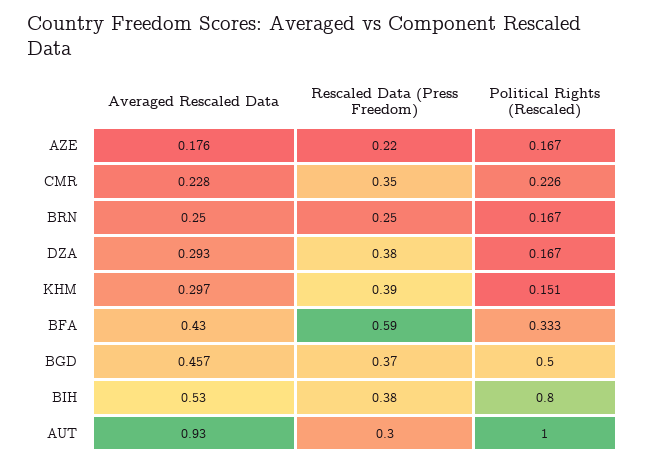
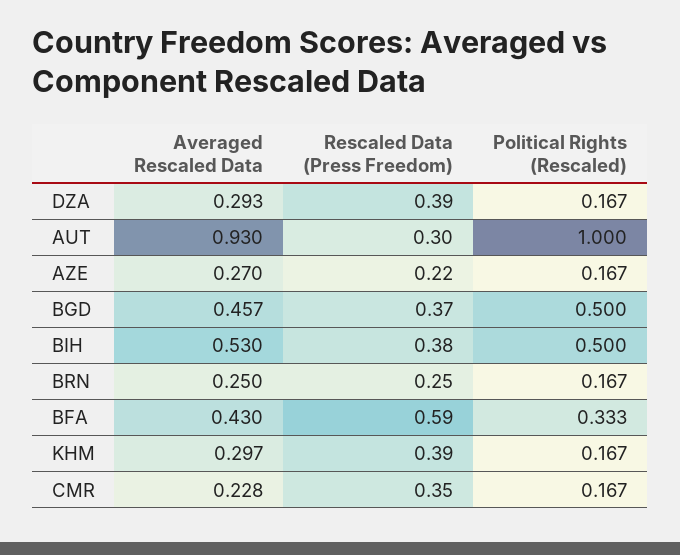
Averaged Rescaled Data, AZE: 0.176 -> 0.27
Political Rights (Rescaled), CMR: 0.226 -> 0.167
Rescaled Data (Press Freedom), DZA: 0.38 -> 0.39
Political Rights (Rescaled), KHM: 0.151 -> 0.167
Political Rights (Rescaled), BIH: 0.8 -> 0.5

